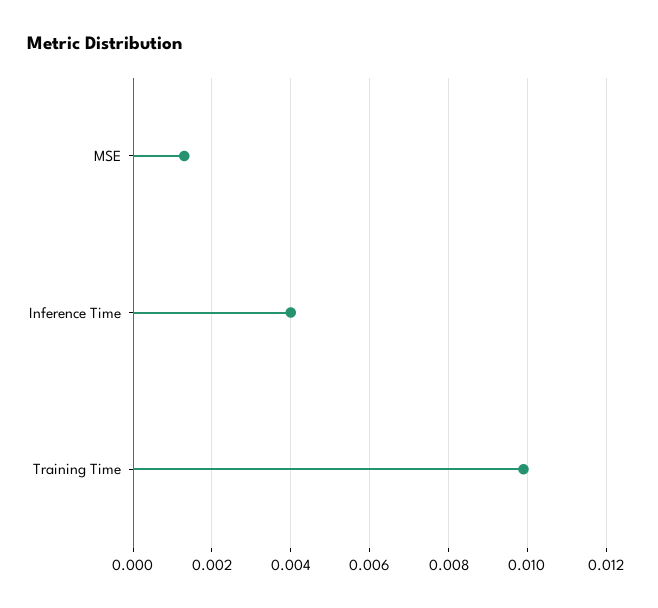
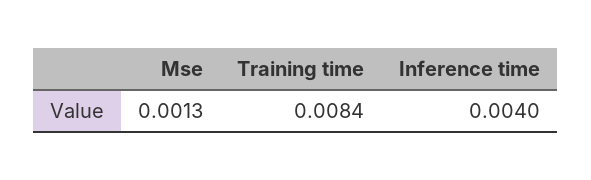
Training Time: 0.01 -> 0.0084

